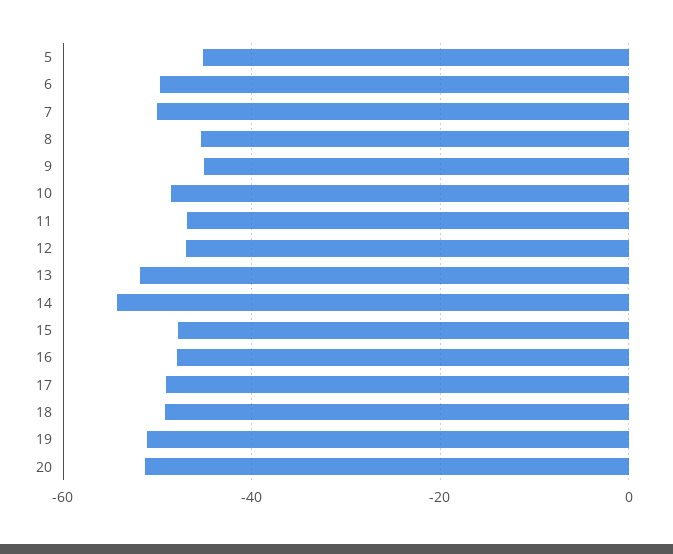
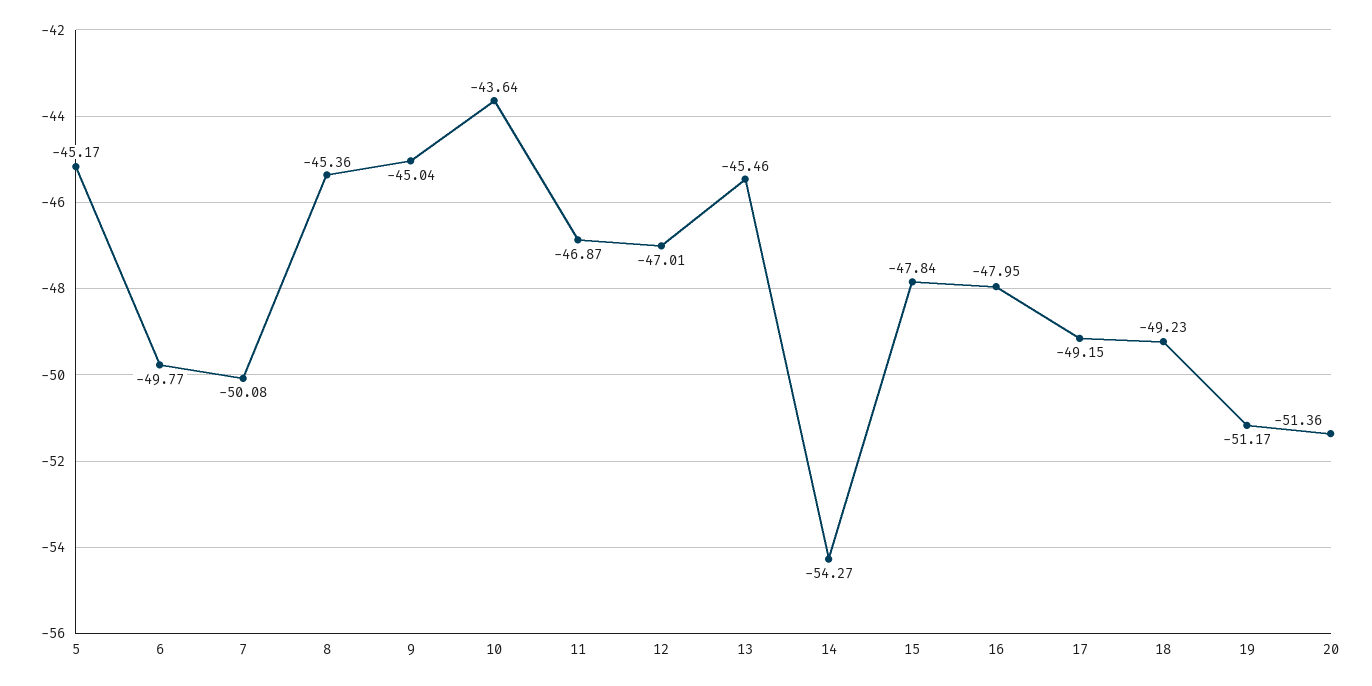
10: -48 -> -43.64
13: -52 -> -45.46

